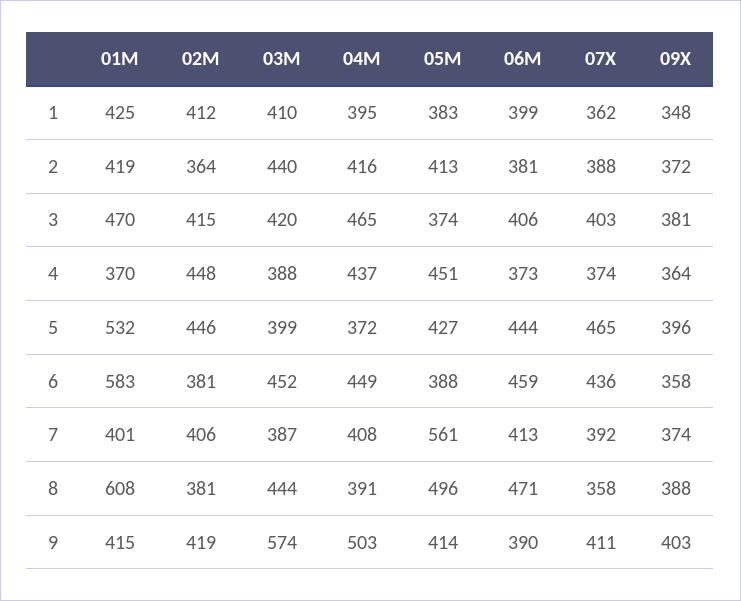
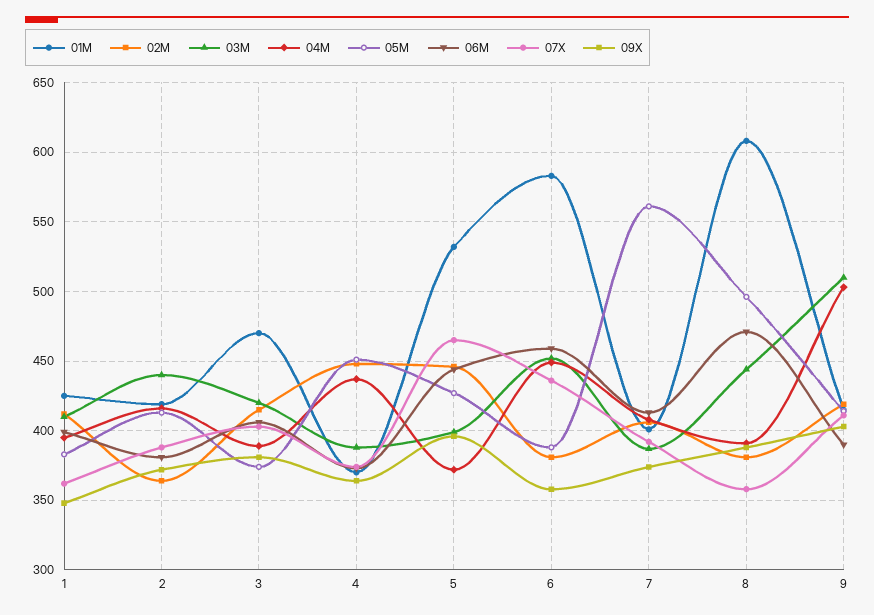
04M, 3: 465 -> 390
03M, 9: 574 -> 510

